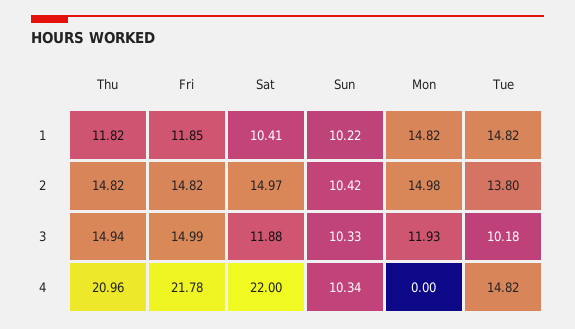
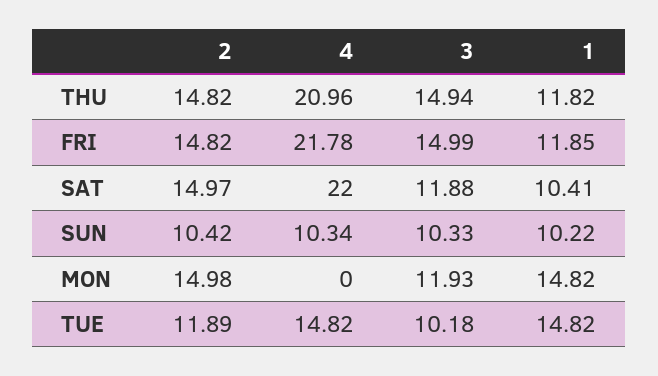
Tue, 2: 13.8 -> 11.89

